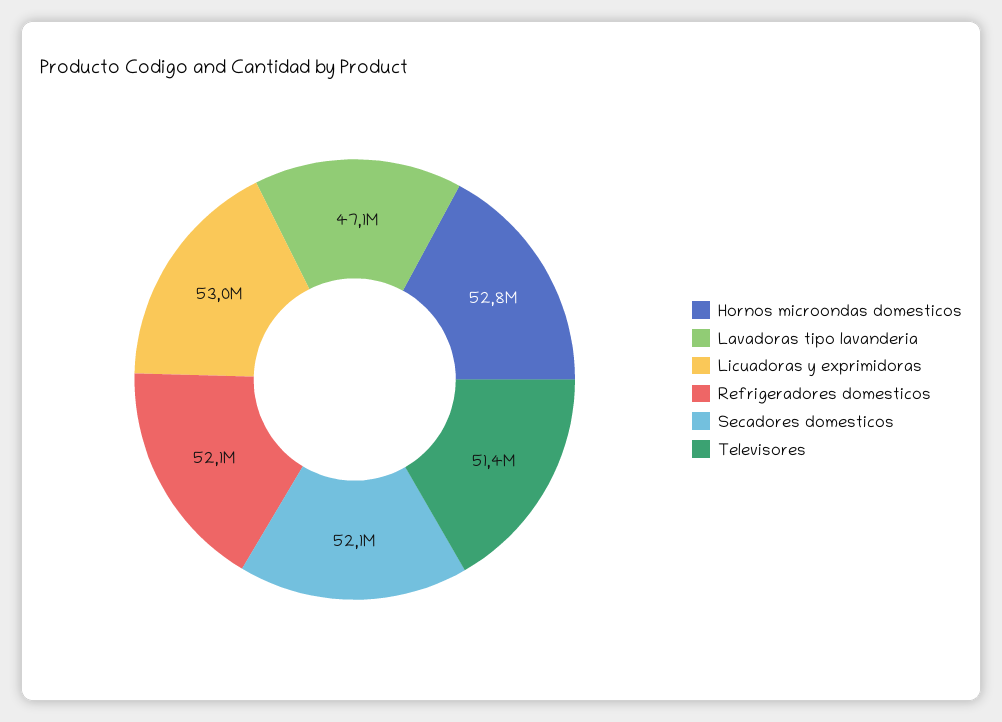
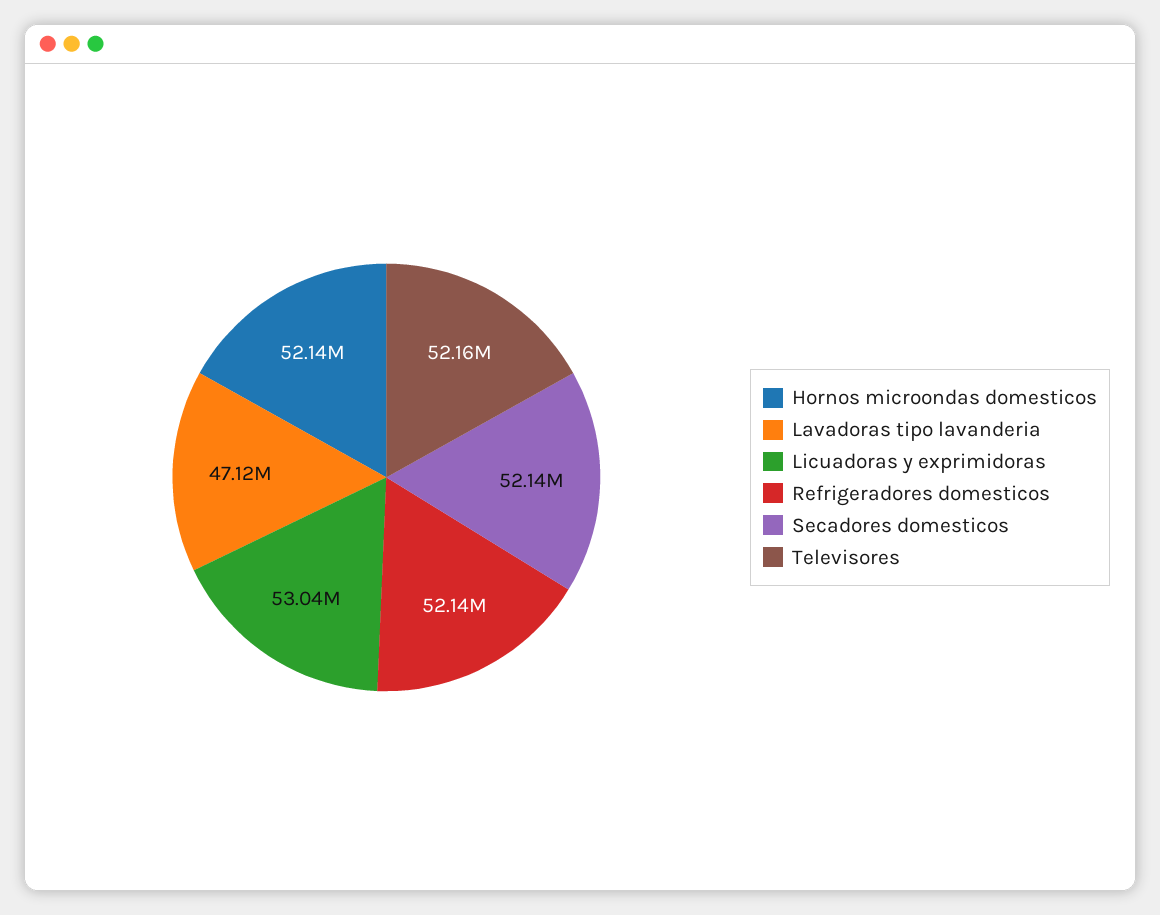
Hornos microondas domesticos: 52800000 -> 52140000
Televisores: 51400000 -> 52160000

